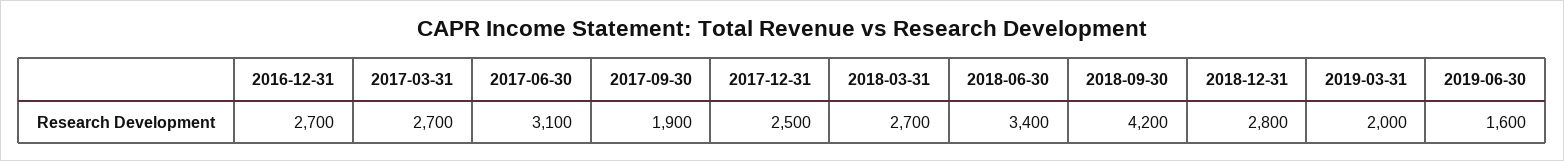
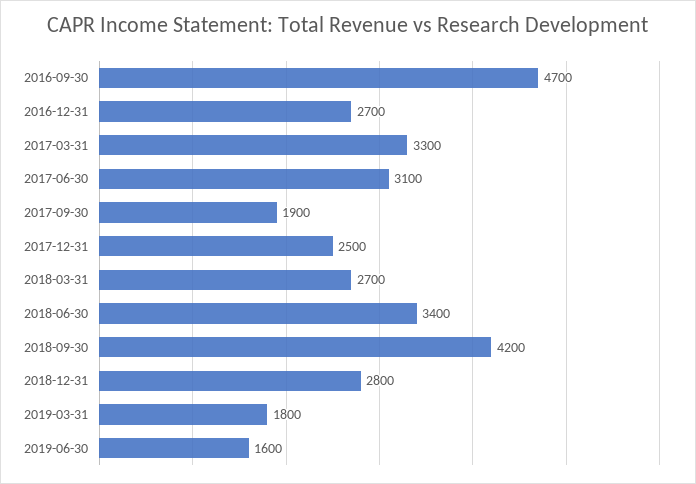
2017-03-31: 2700 -> 3300
2019-03-31: 2000 -> 1800
2016-09-30: none -> 4700

